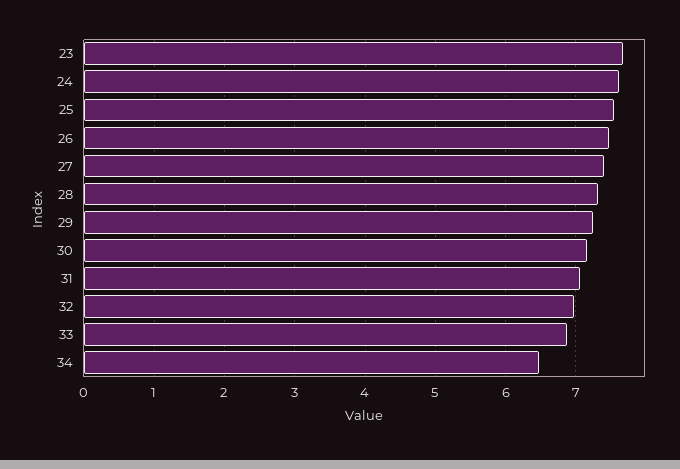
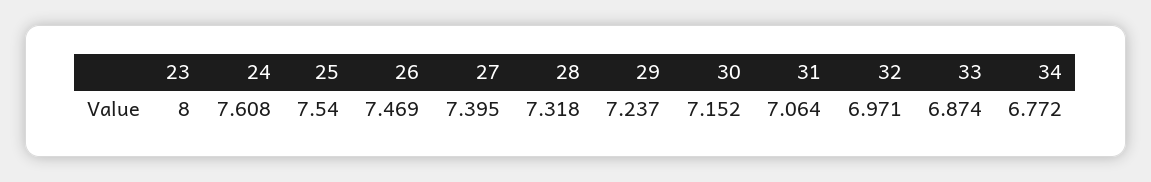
23: 7.7 -> 8
34: 6.5 -> 6.772

